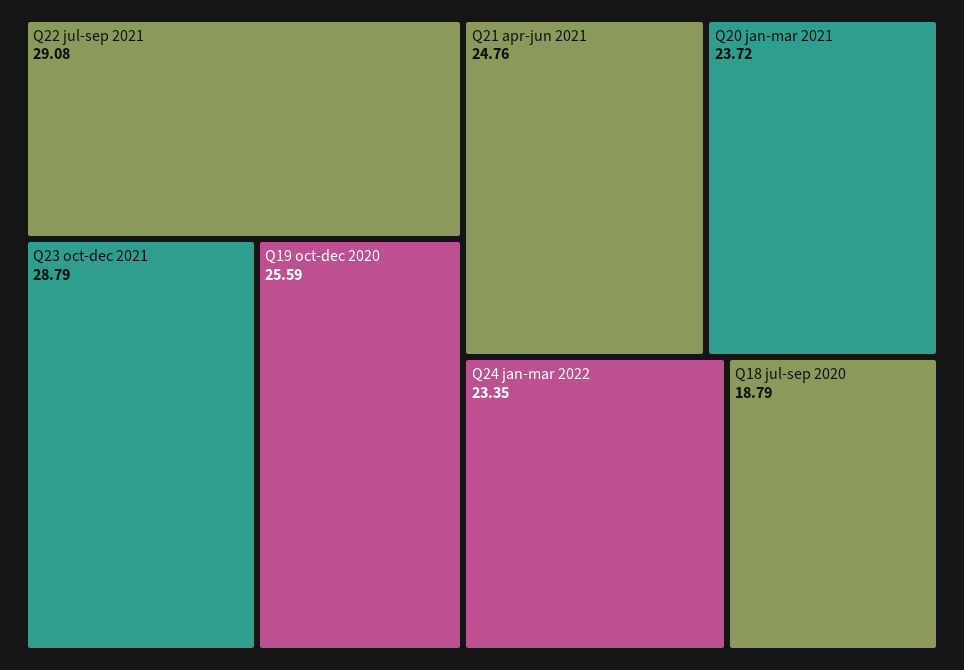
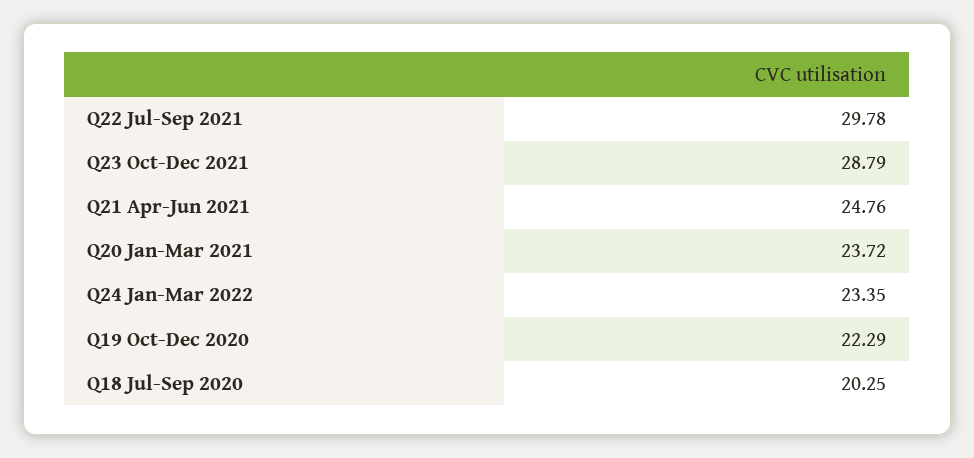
Q22 jul-sep 2021: 29.08 -> 29.78
Q19 oct-dec 2020: 25.59 -> 22.29
Q18 jul-sep 2020: 18.79 -> 20.25

